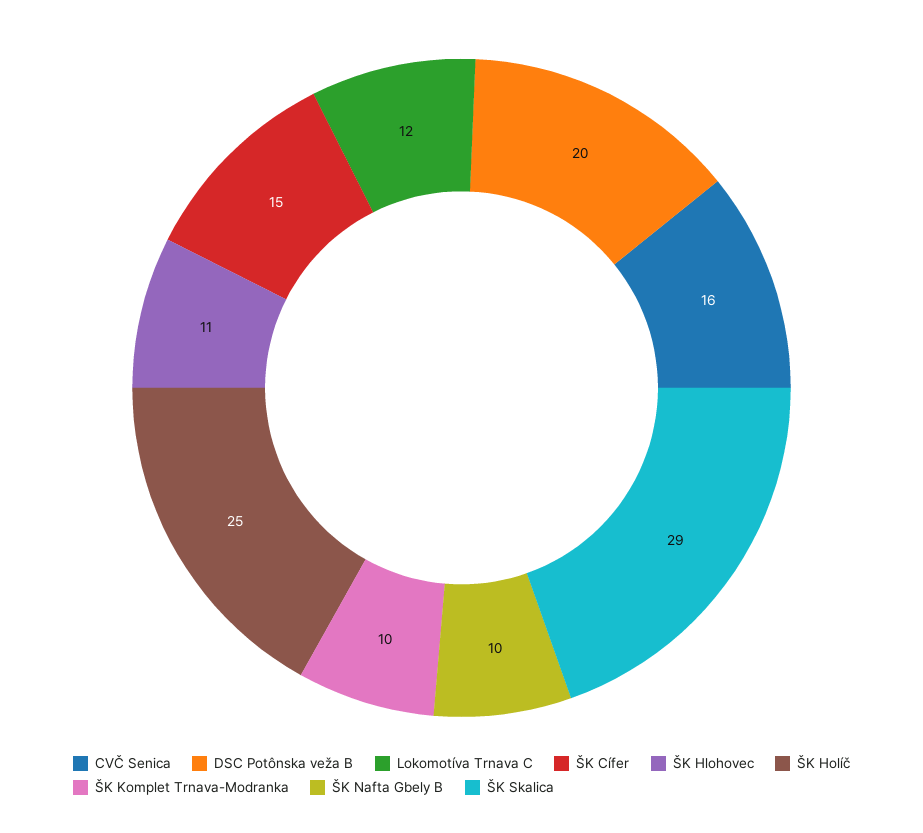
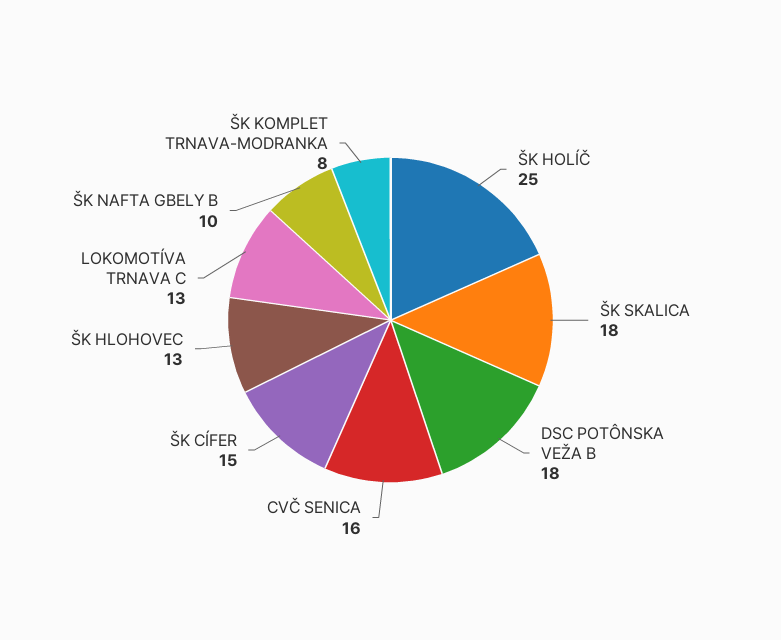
DSC Potônska veža B: 20 -> 18
Lokomotíva Trnava C: 12 -> 13
ŠK Hlohovec: 11 -> 13
ŠK Komplet Trnava-Modranka: 10 -> 8
ŠK Skalica: 29 -> 18

